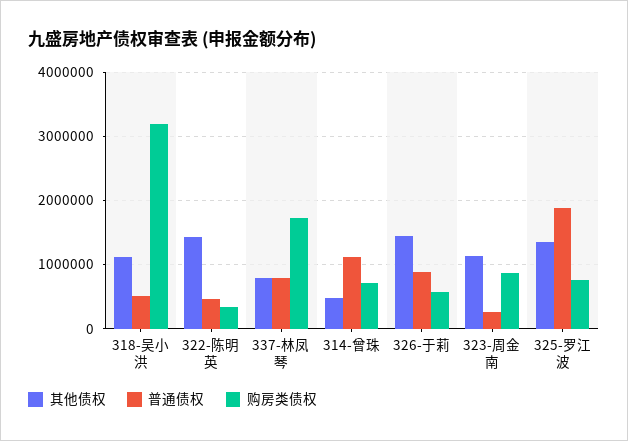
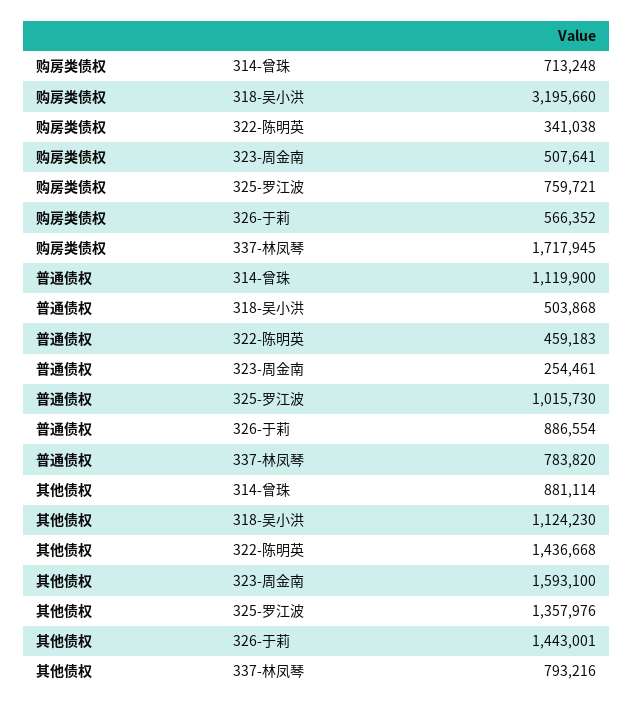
其他债权, 314-曾珠: 500000 -> 881114
其他债权, 323-周金南: 1100000 -> 1593100
购房类债权, 323-周金南: 900000 -> 507641
普通债权, 325-罗江波: 1900000 -> 1015730

